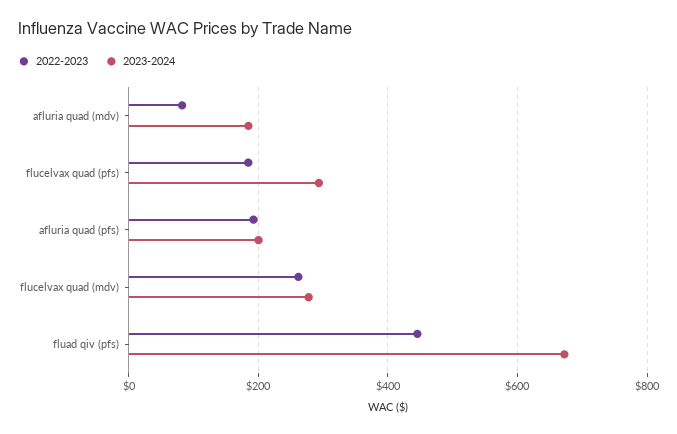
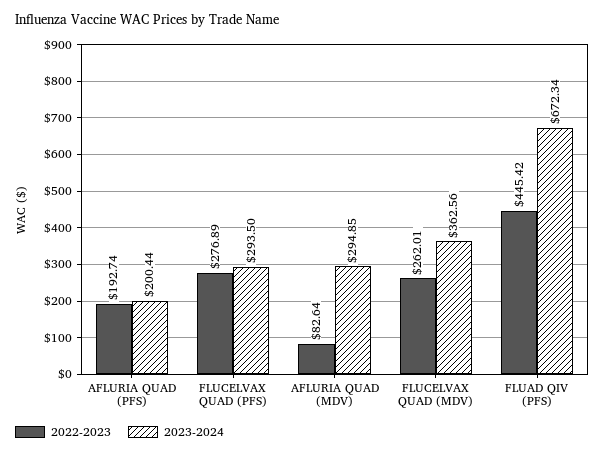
2023-2024, afluria quad (mdv): 180 -> 294.85
2022-2023, flucelvax quad (pfs): 180 -> 276.89
2023-2024, flucelvax quad (mdv): 280 -> 362.56

